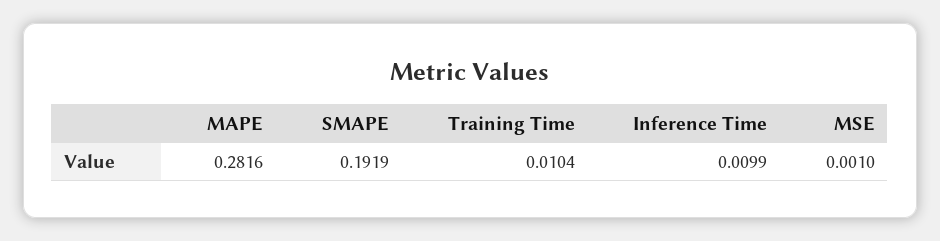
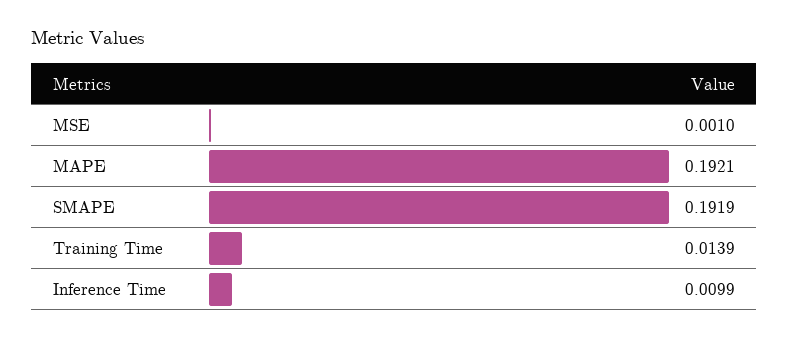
MAPE: 0.2816 -> 0.1921
Training Time: 0.0104 -> 0.0139

